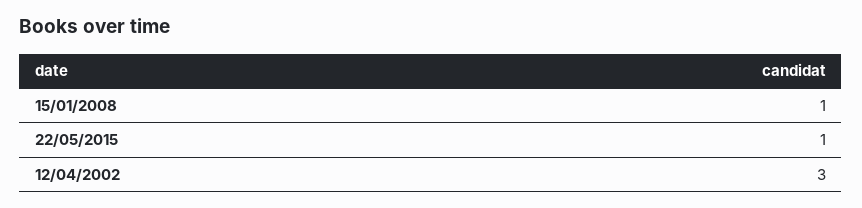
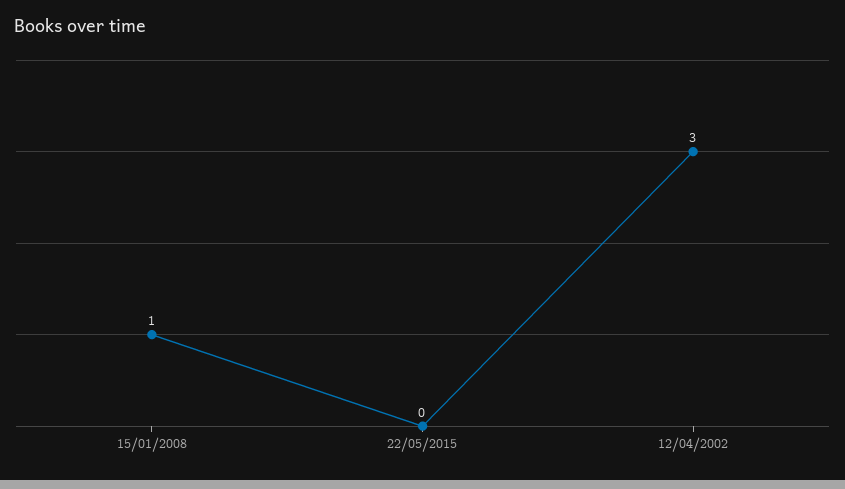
22/05/2015: 1 -> 0

